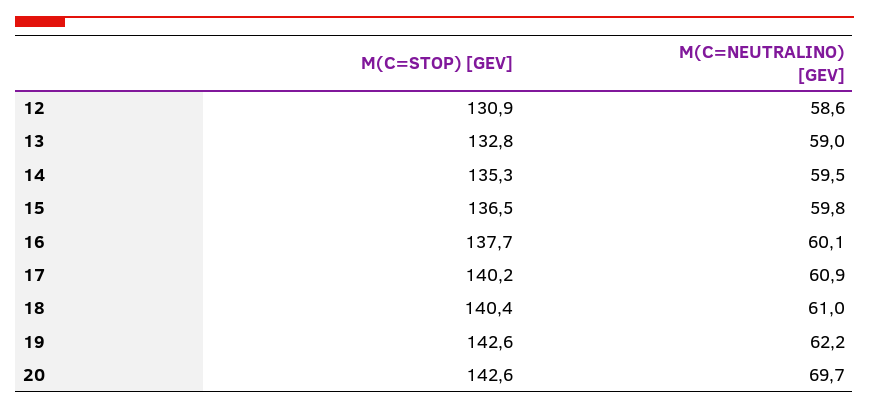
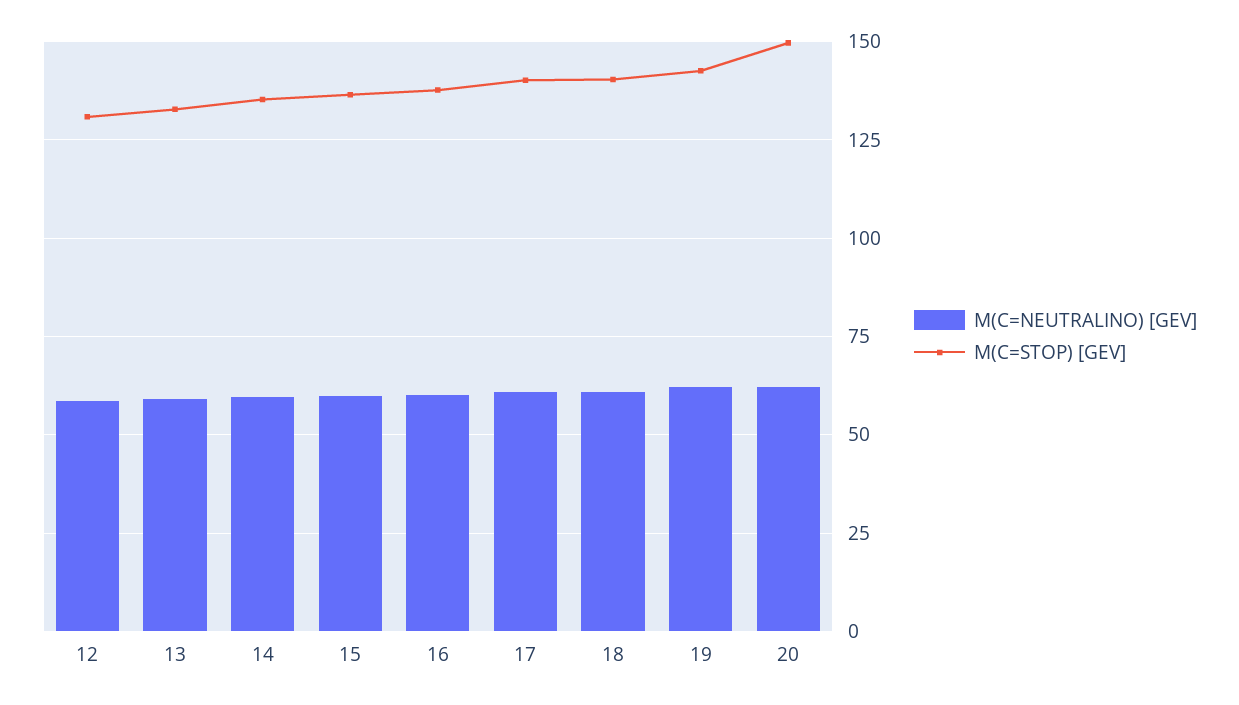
M(C=STOP) [GEV], 20: 142.6 -> 150
M(C=NEUTRALINO) [GEV], 20: 69.7 -> 62.5

